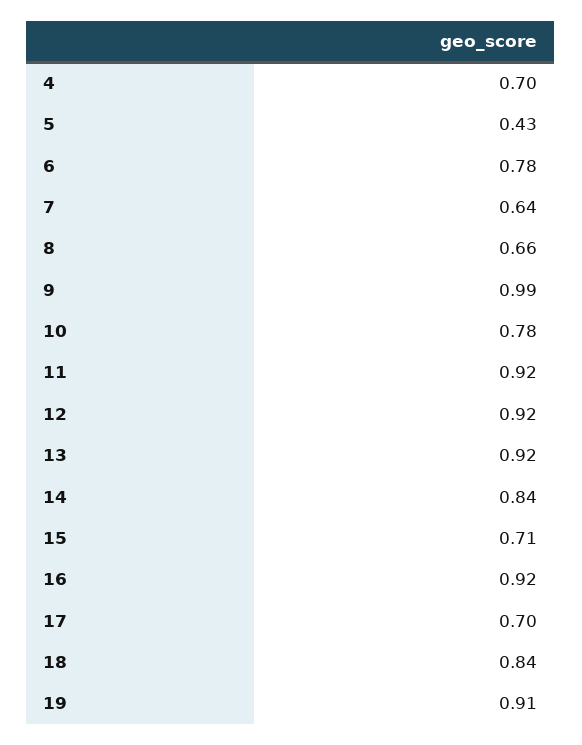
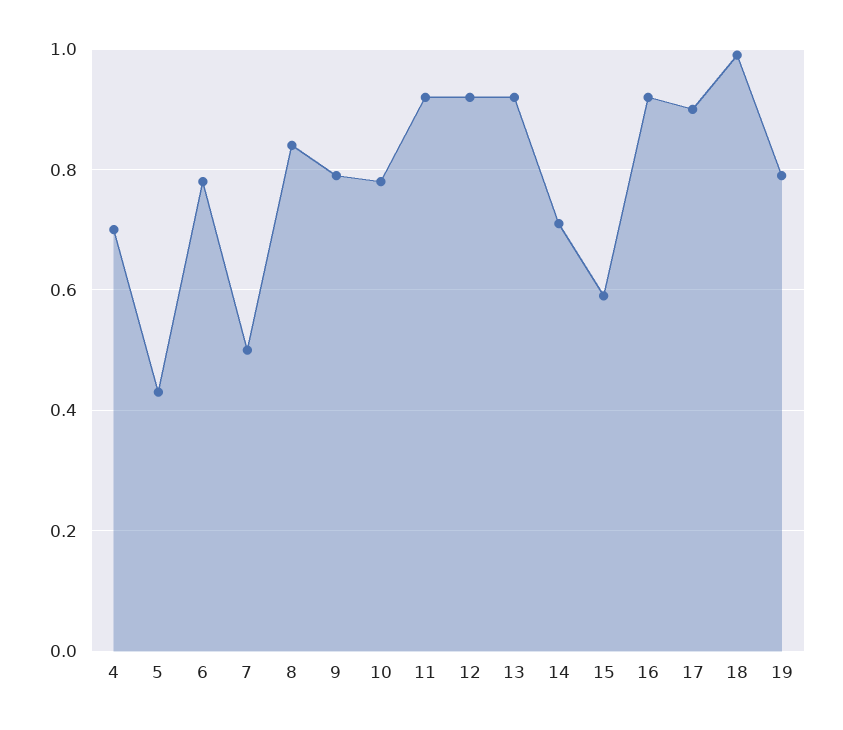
7: 0.64 -> 0.5
8: 0.66 -> 0.85
9: 0.99 -> 0.8
14: 0.84 -> 0.7
15: 0.71 -> 0.6
17: 0.7 -> 0.9
18: 0.84 -> 1
19: 0.91 -> 0.8

